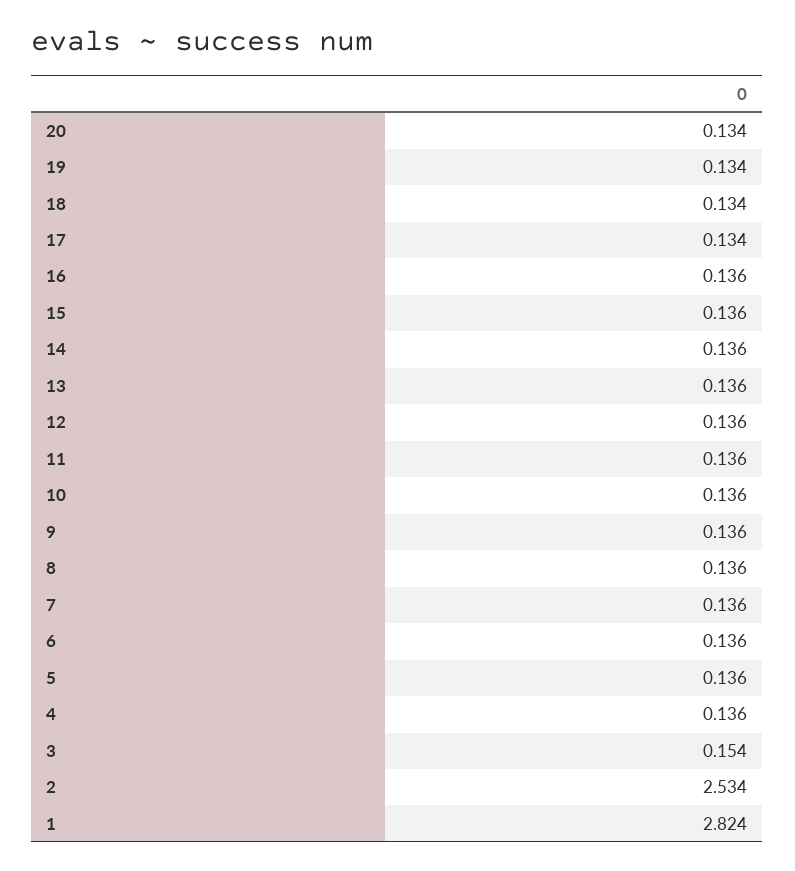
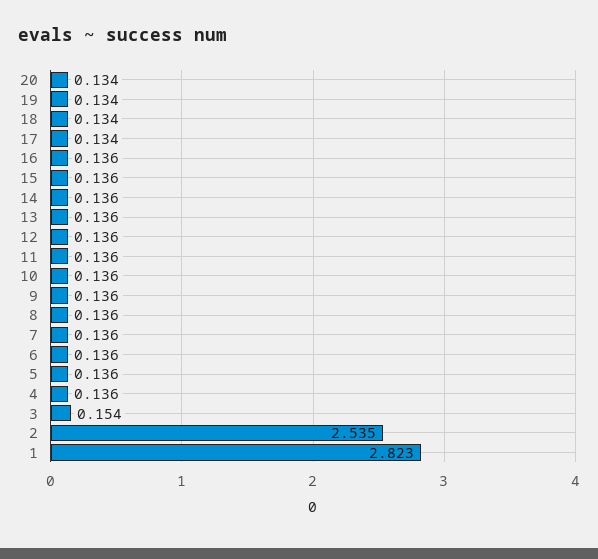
2: 2.534 -> 2.535
1: 2.824 -> 2.823

